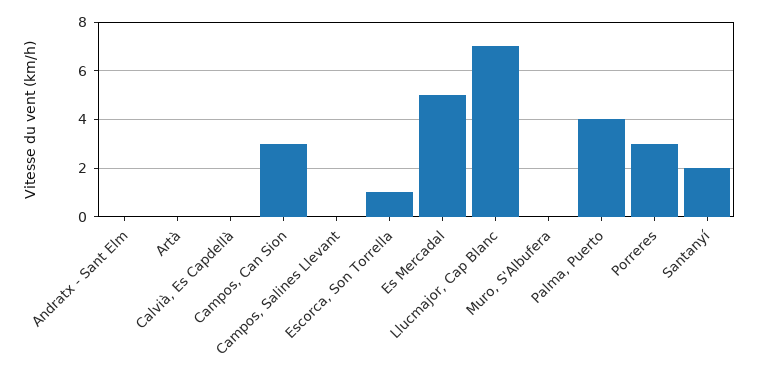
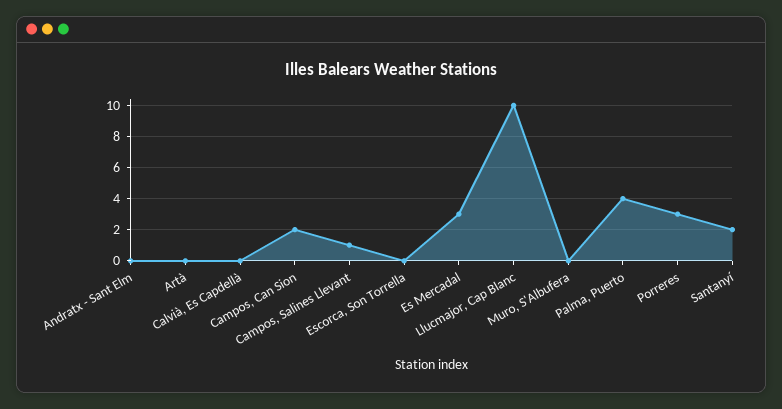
Campos, Can Sion: 3 -> 2
Campos, Salines Llevant: 0 -> 1
Escorca, Son Torrella: 1 -> 0
Es Mercadal: 5 -> 3
Llucmajor, Cap Blanc: 7 -> 10

